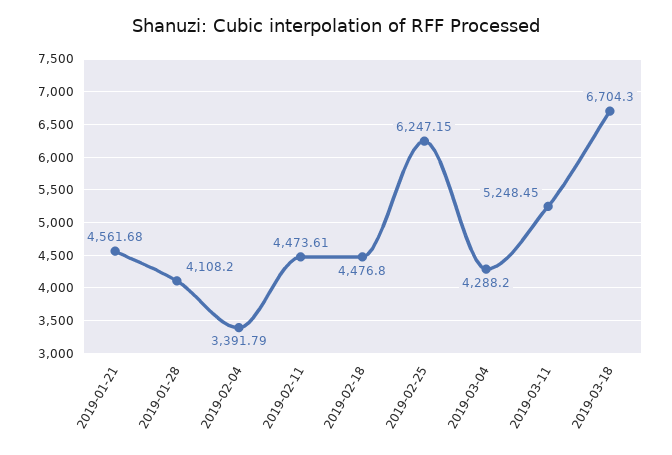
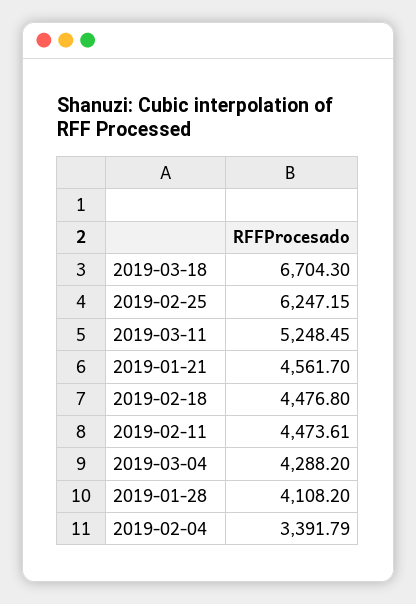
2019-01-21: 4561.68 -> 4561.7

